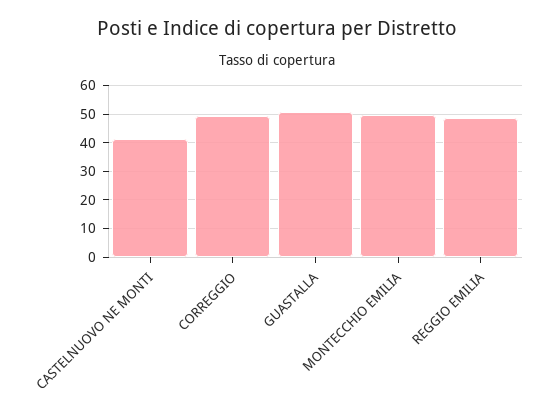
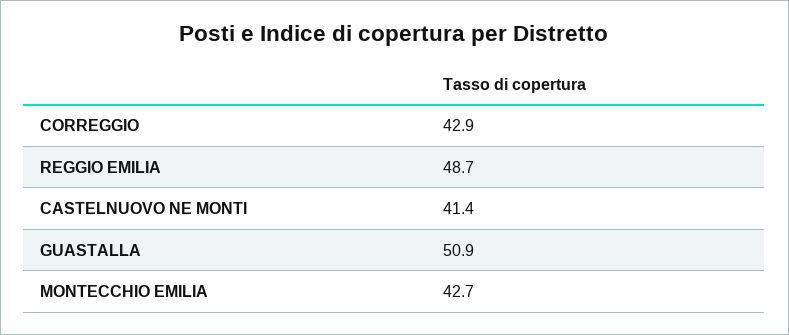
CORREGGIO: 50 -> 42.9
MONTECCHIO EMILIA: 50 -> 42.7

